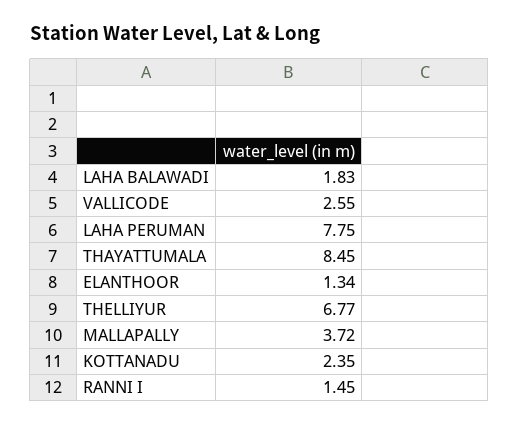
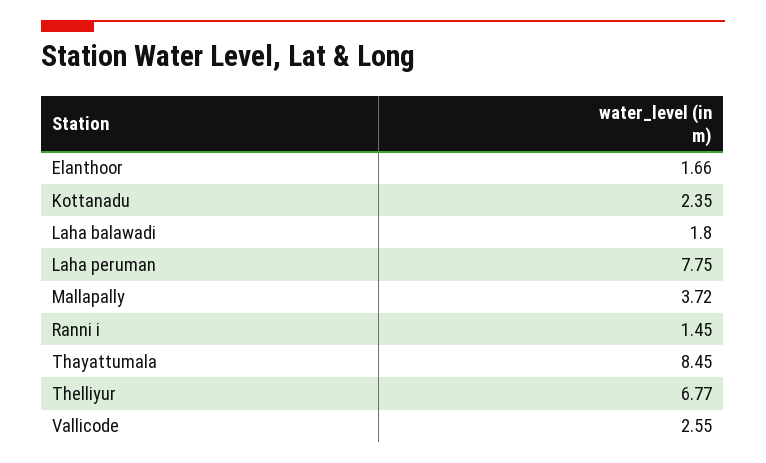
LAHA BALAWADI: 1.83 -> 1.8
ELANTHOOR: 1.34 -> 1.66

